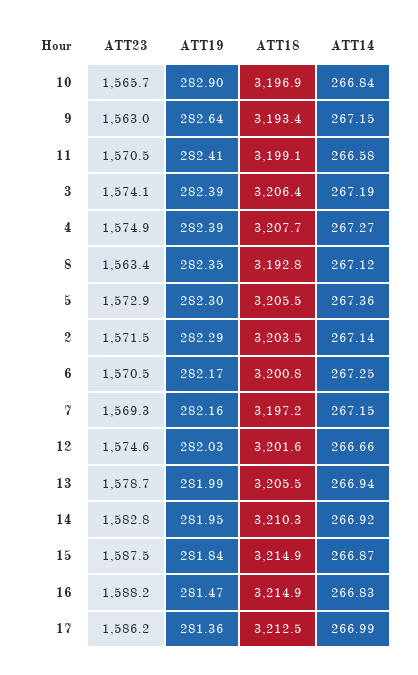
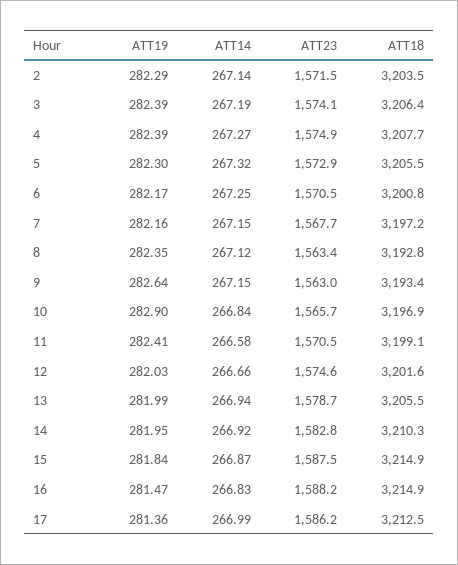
ATT14, 5: 267.36 -> 267.32
ATT23, 7: 1569.3 -> 1567.7

